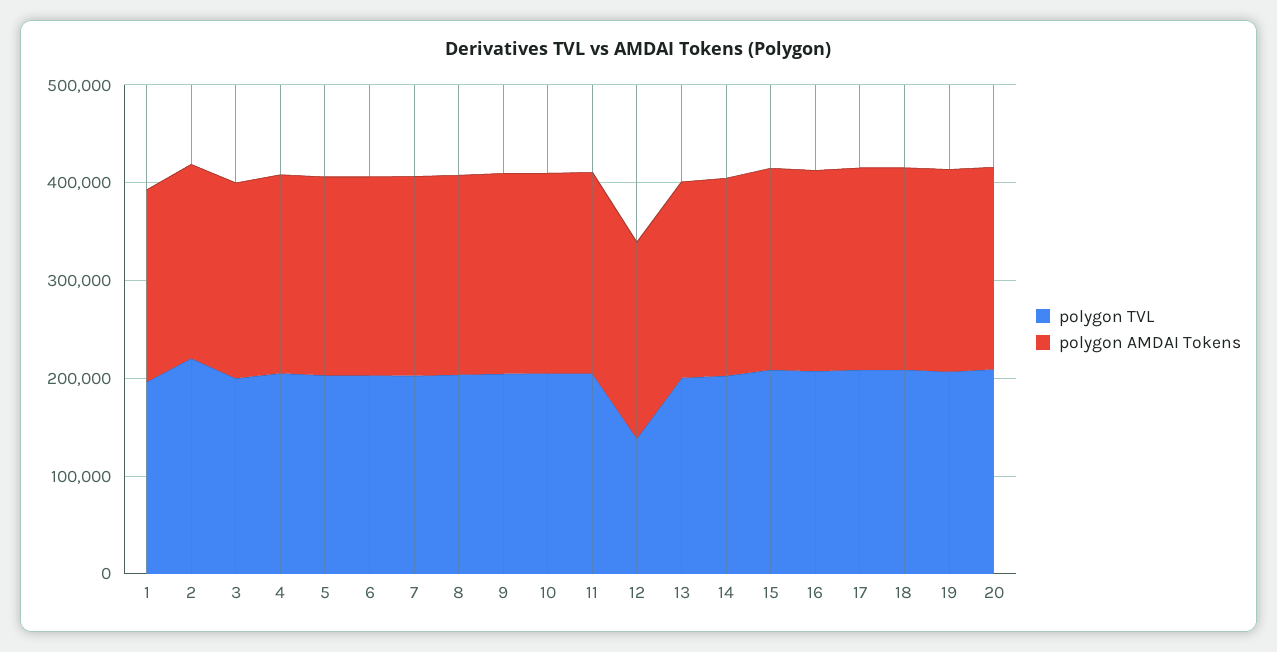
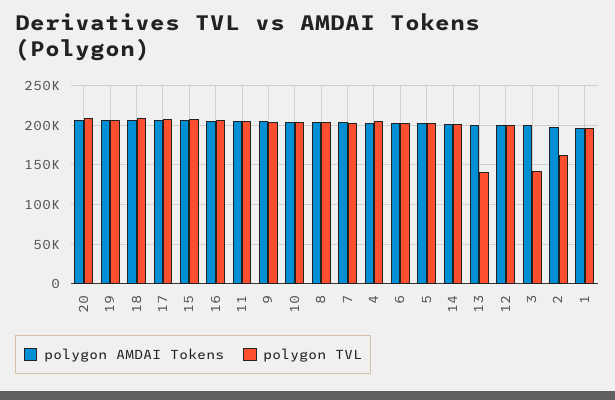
polygon TVL, 2: 220000 -> 160000
polygon TVL, 3: 200000 -> 140000
polygon TVL, 12: 140000 -> 200000
polygon TVL, 13: 200000 -> 140000

